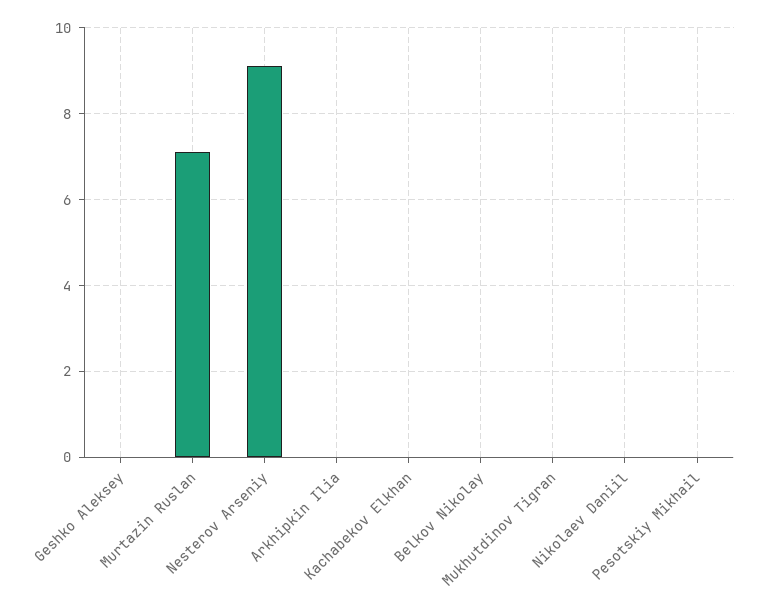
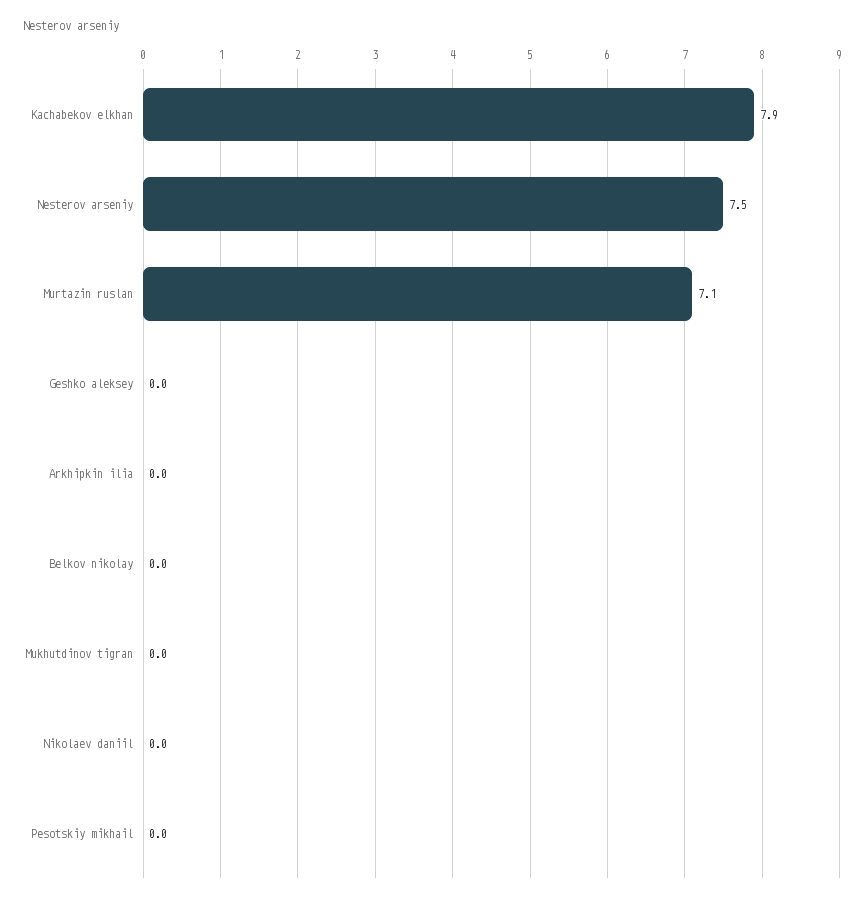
Nesterov Arseniy: 9 -> 7.5
Kachabekov Elkhan: 0 -> 7.9

